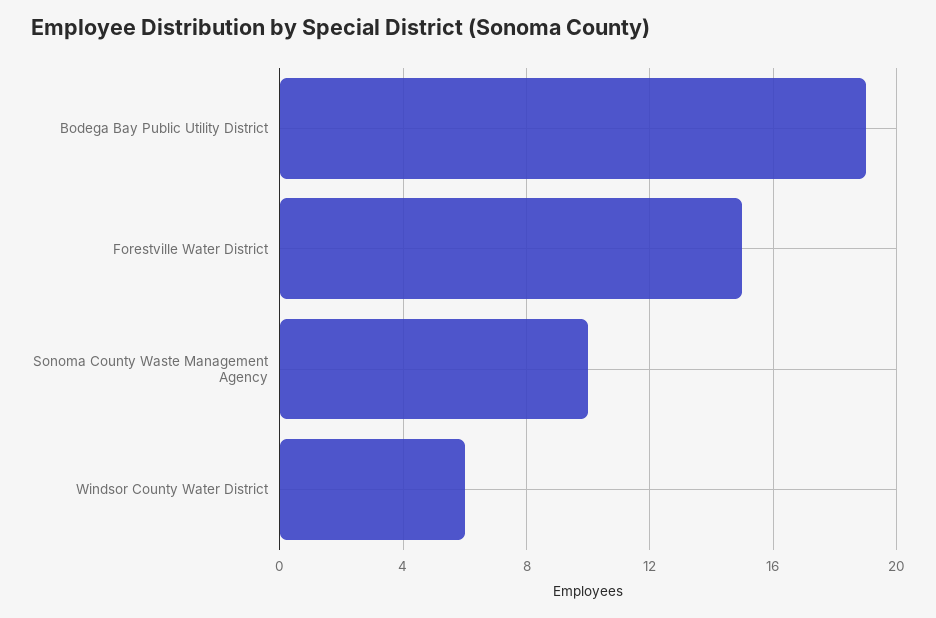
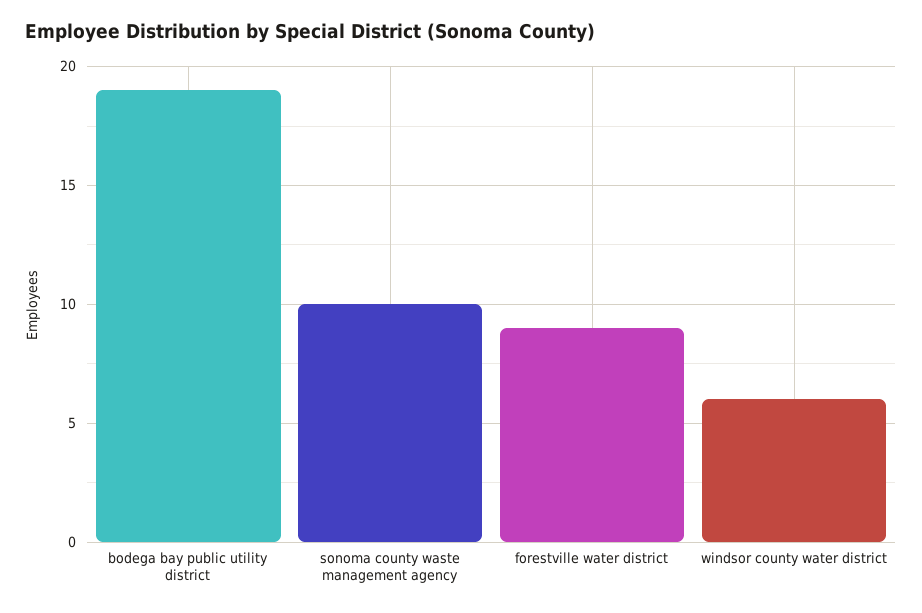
Forestville Water District: 15 -> 9

